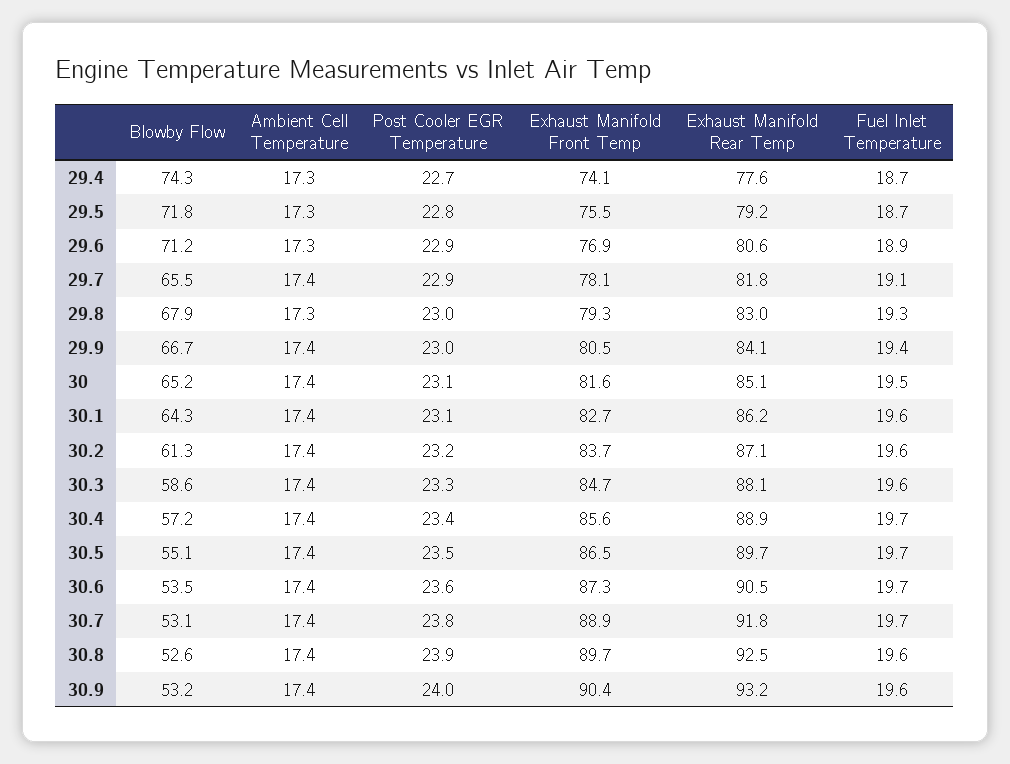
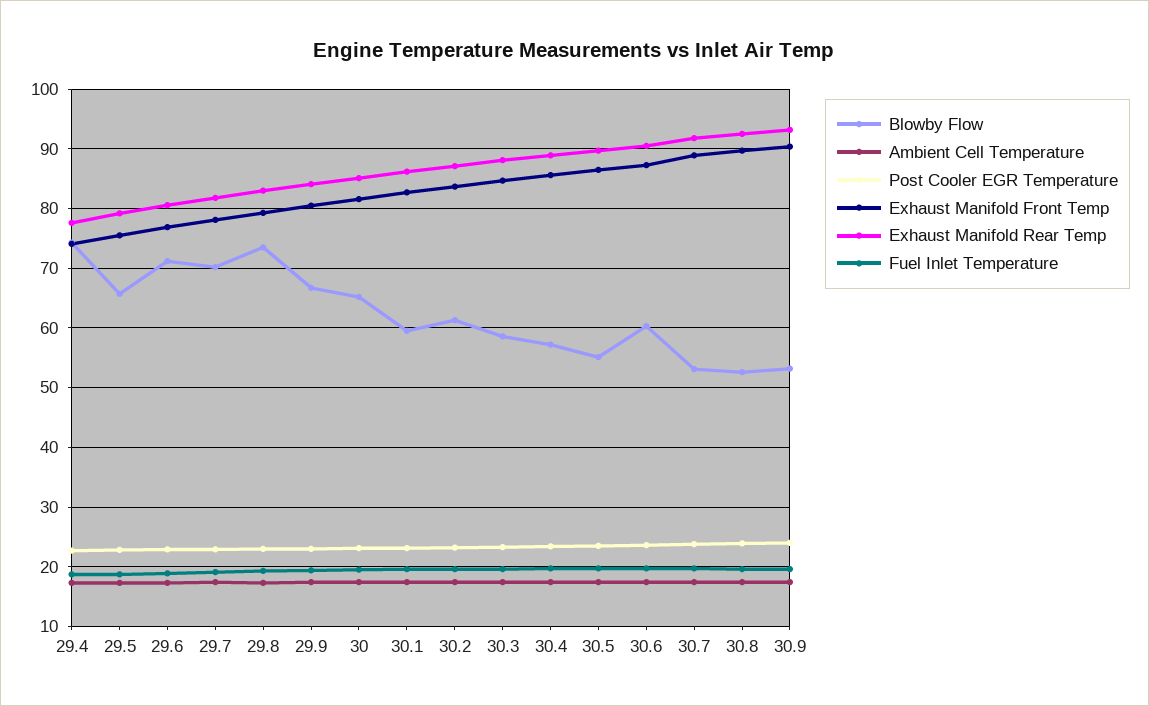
Blowby Flow, 29.5: 71.8 -> 66
Blowby Flow, 29.7: 65.5 -> 70
Blowby Flow, 29.8: 67.9 -> 74
Blowby Flow, 30.1: 64.3 -> 60
Blowby Flow, 30.6: 53.5 -> 60

